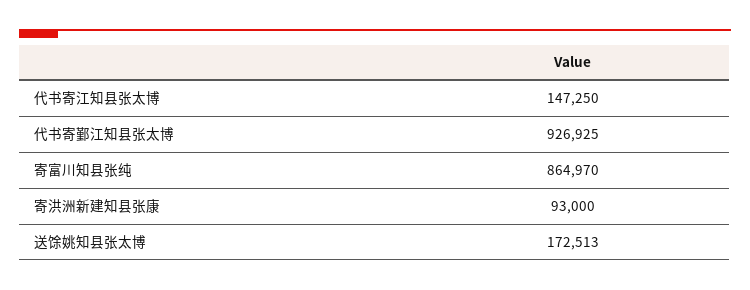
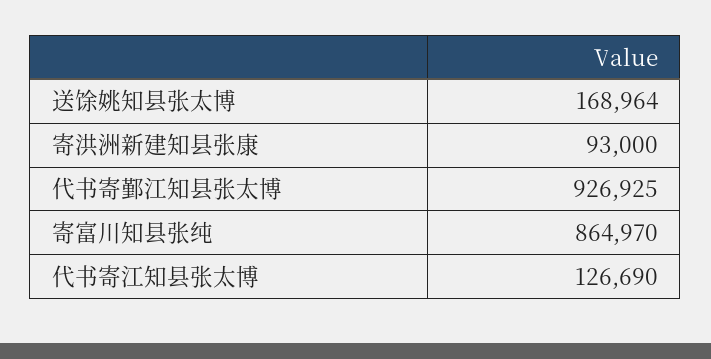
代书寄江知县张太博: 147250 -> 126690
送馀姚知县张太博: 172513 -> 168964

